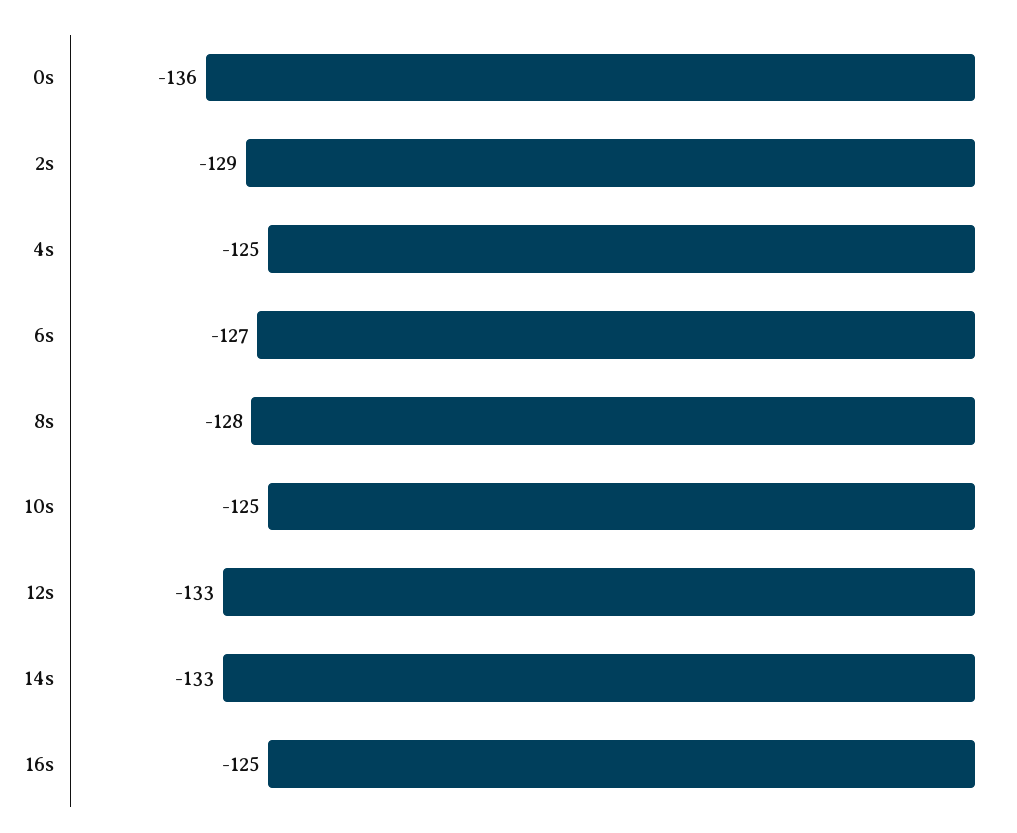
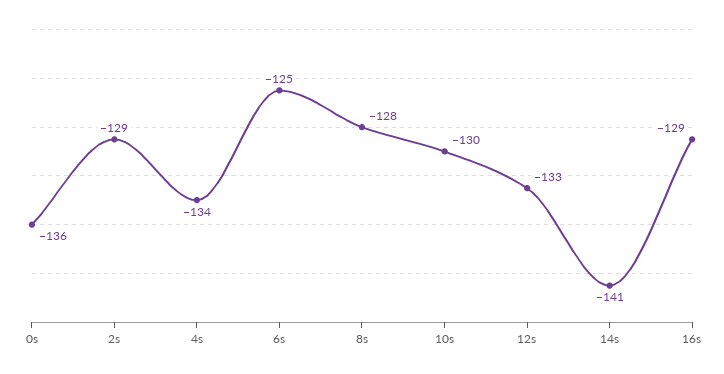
4s: -125 -> -134
6s: -127 -> -125
10s: -125 -> -130
14s: -133 -> -141
16s: -125 -> -129

